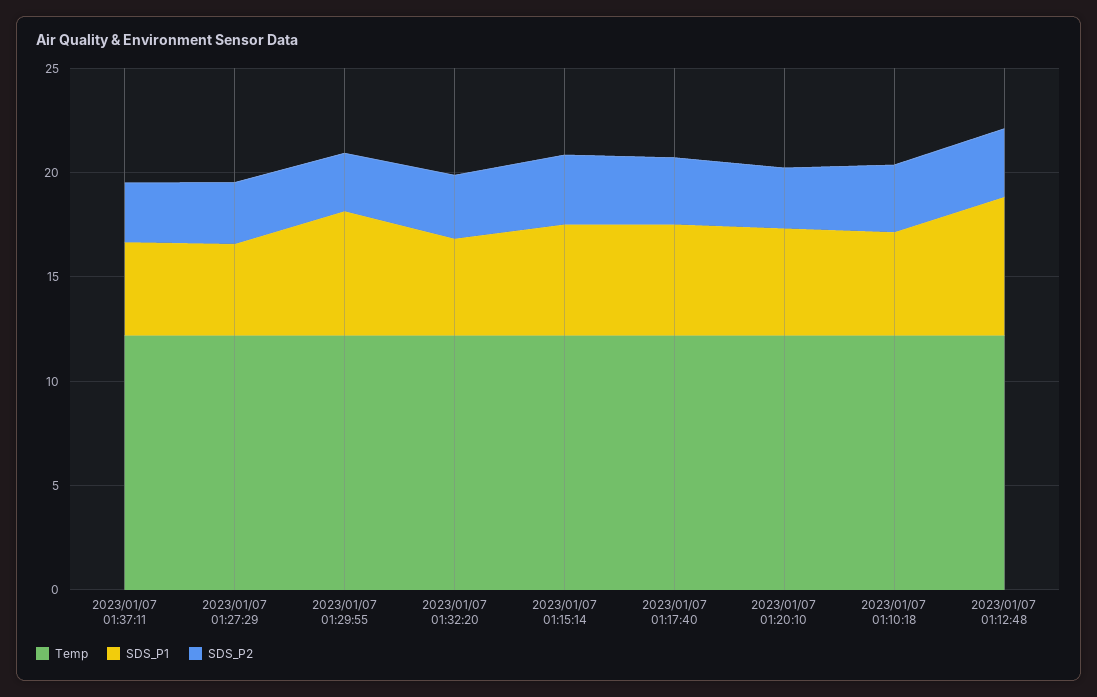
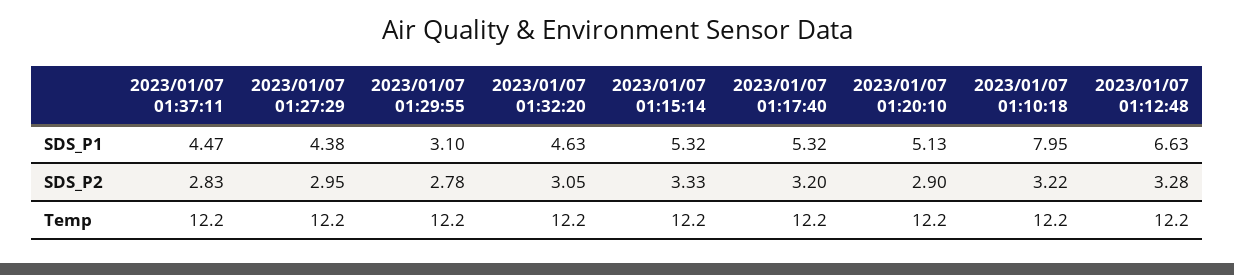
SDS_P1, 2023/01/07 01:29:55: 6 -> 3.1
SDS_P1, 2023/01/07 01:10:18: 5 -> 7.95

